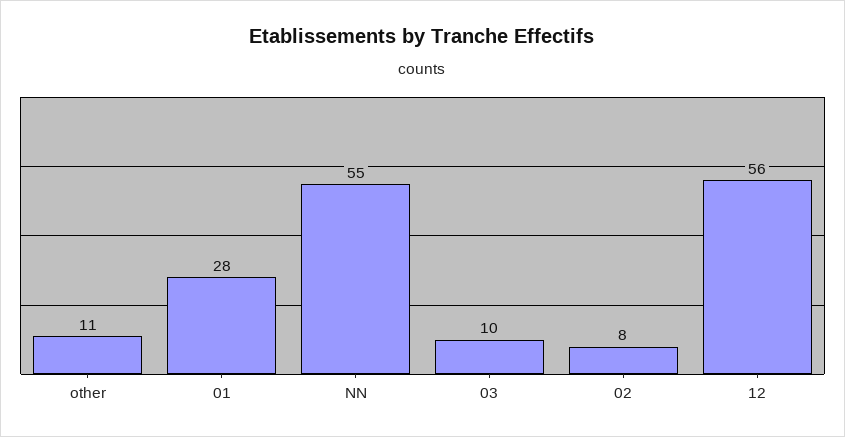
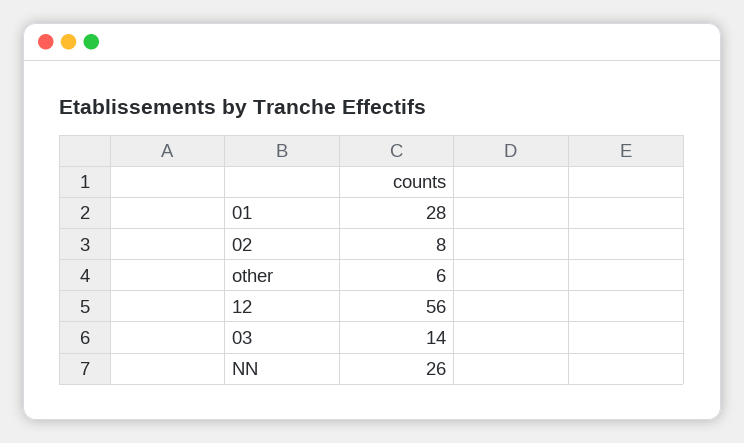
other: 11 -> 6
NN: 55 -> 26
03: 10 -> 14

